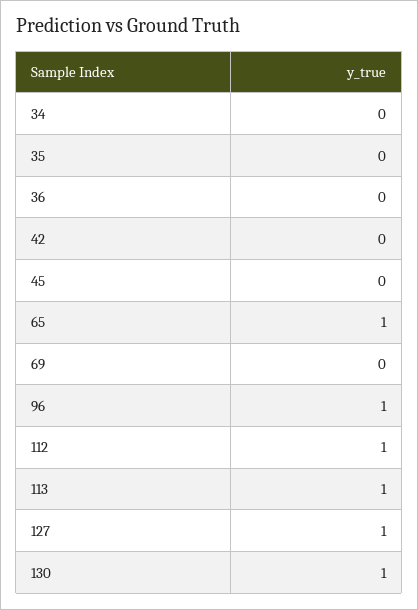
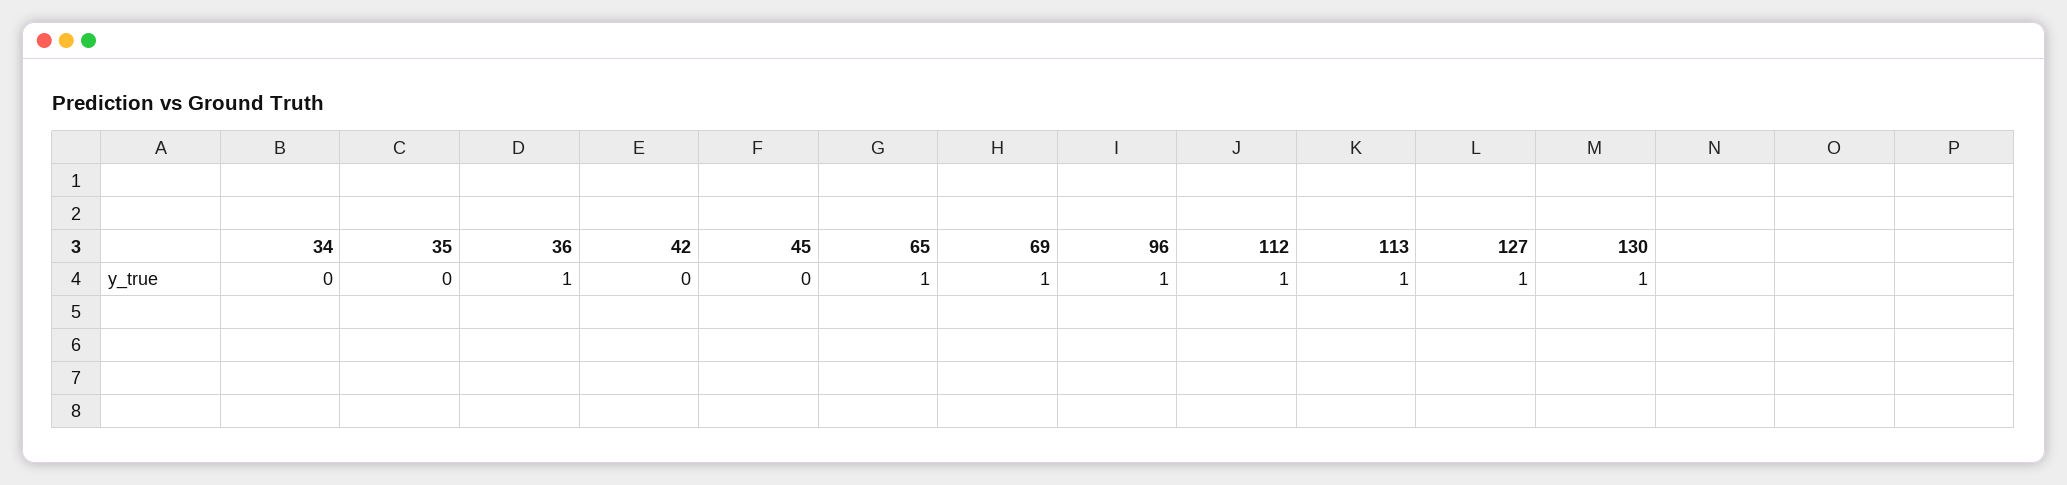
36: 0 -> 1
69: 0 -> 1

